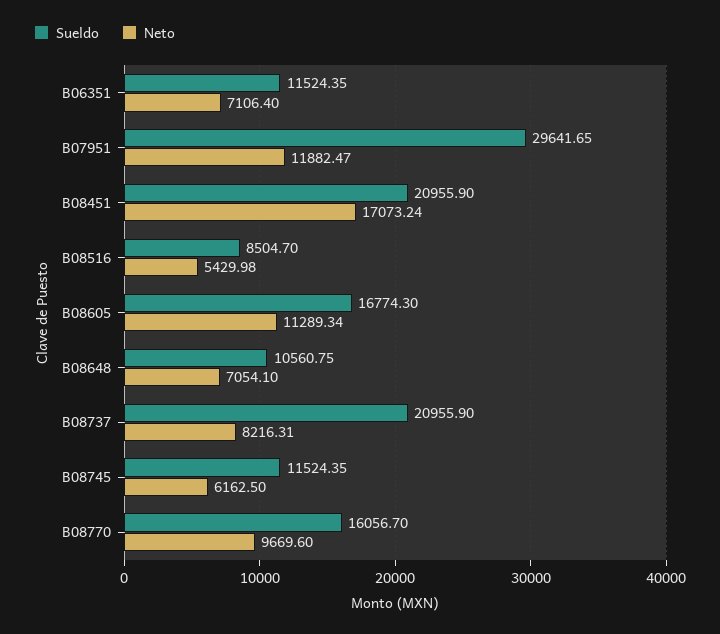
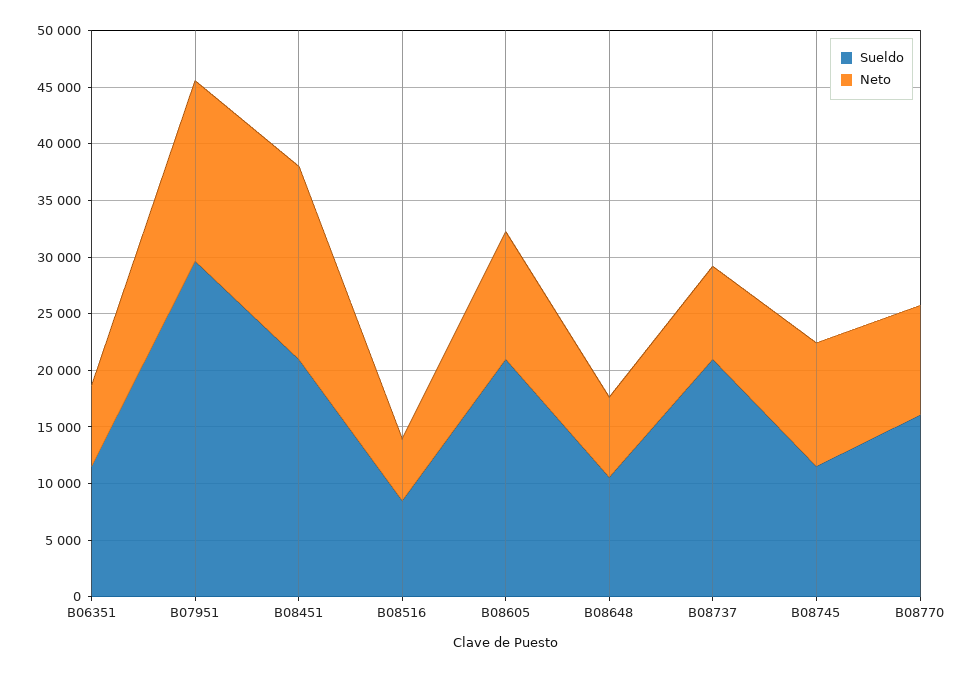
Neto, B07951: 11882.47 -> 16000
Sueldo, B08605: 16774.3 -> 21000
Neto, B08745: 6162.5 -> 11000

